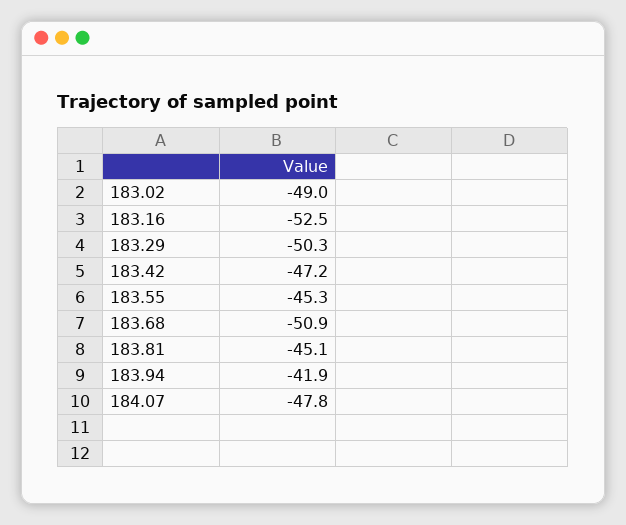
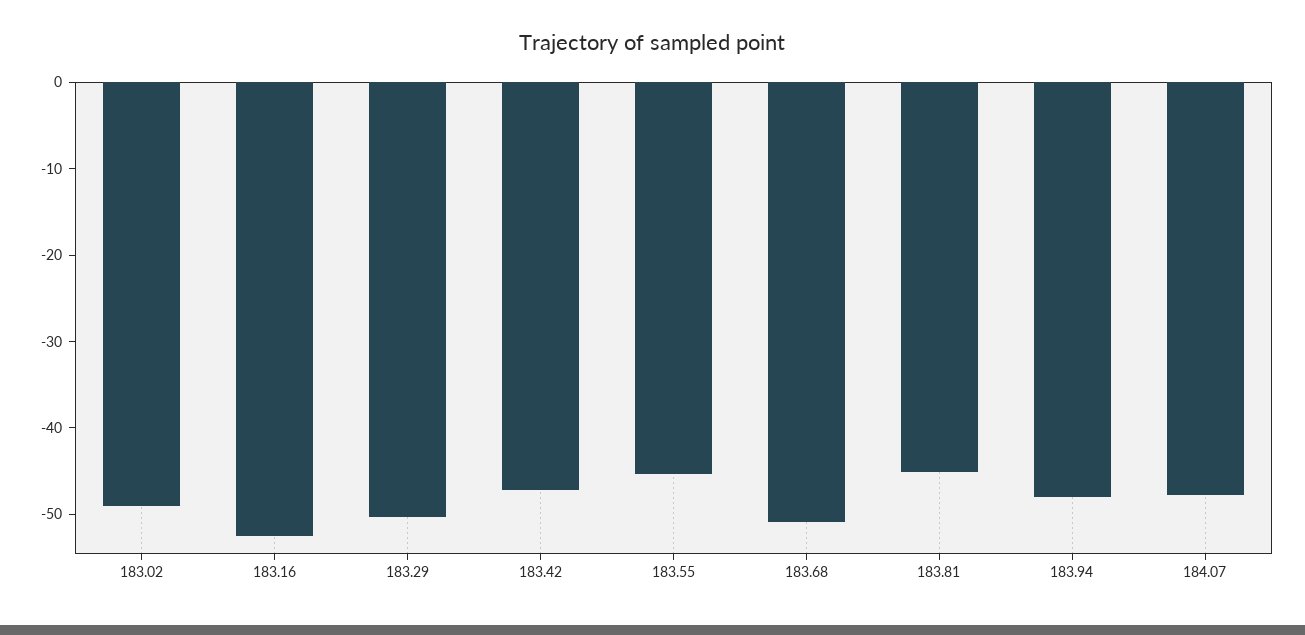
183.94: -41.9 -> -48

